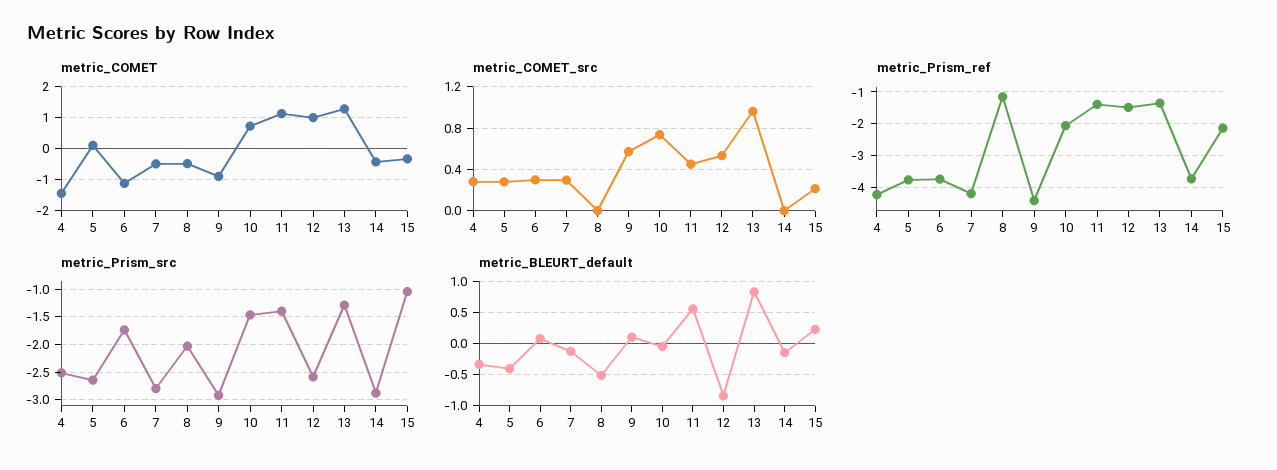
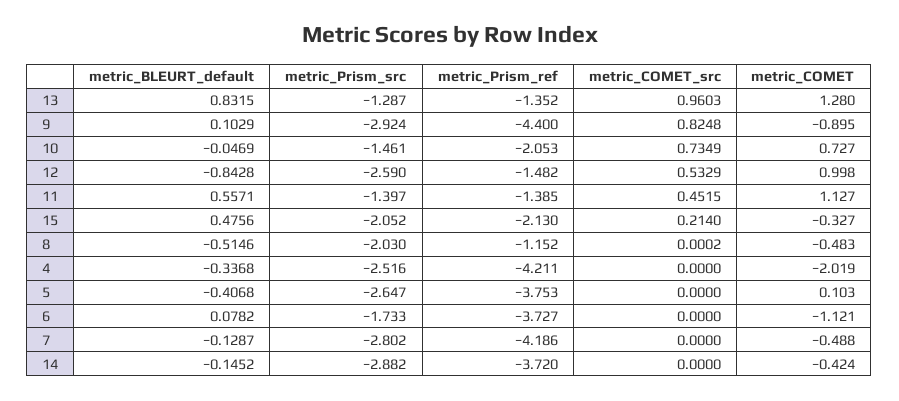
metric_COMET, 4: -1.4 -> -2.019
metric_COMET_src, 4: 0.3 -> 0
metric_COMET_src, 5: 0.3 -> 0
metric_COMET_src, 6: 0.3 -> 0
metric_COMET_src, 7: 0.3 -> 0
metric_COMET_src, 9: 0.6 -> 0.8248
metric_Prism_src, 15: -1 -> -2.052
metric_BLEURT_default, 15: 0.2 -> 0.4756

